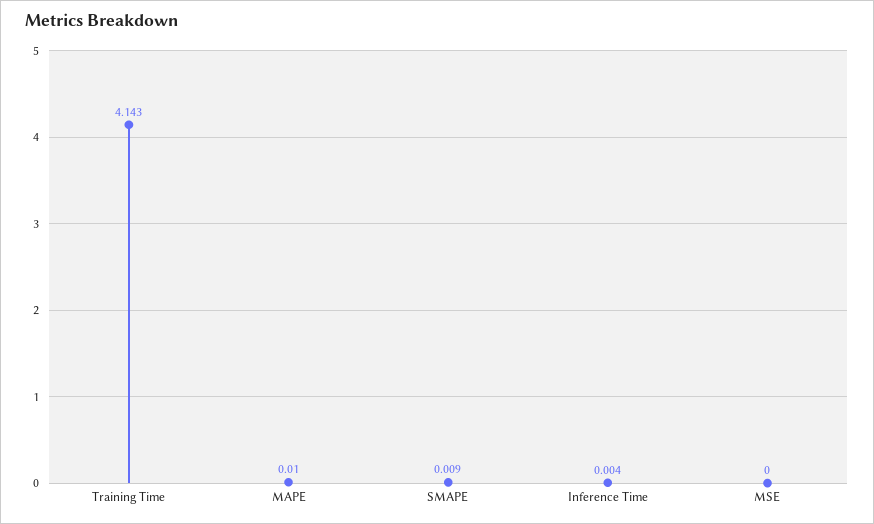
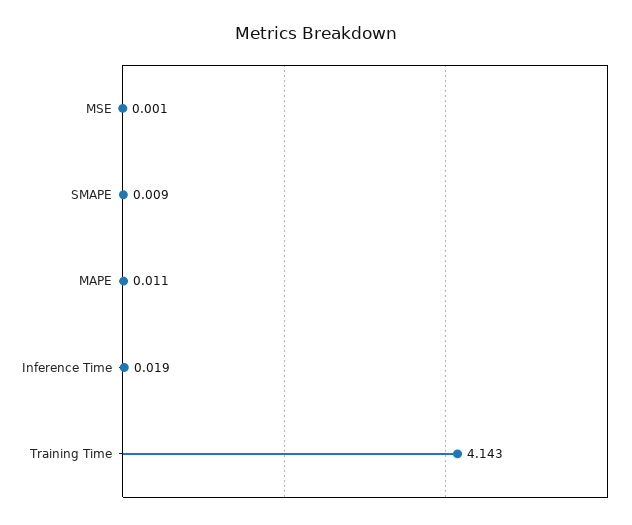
MAPE: 0.01 -> 0.011
Inference Time: 0.004 -> 0.019
MSE: 0 -> 0.001

